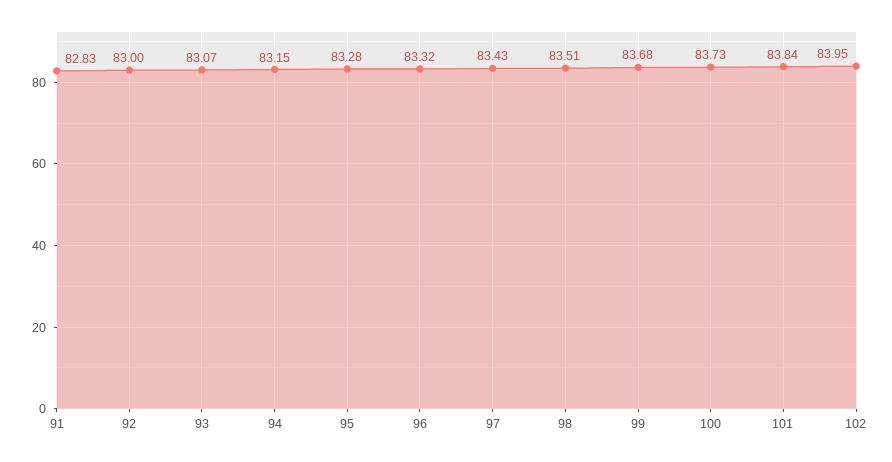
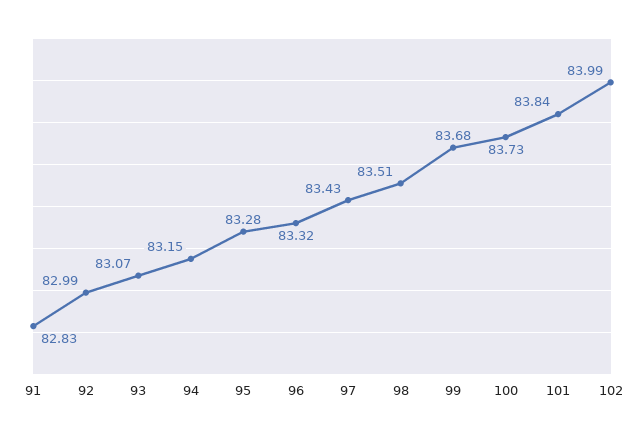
92: 83 -> 82.99
102: 83.95 -> 83.99

